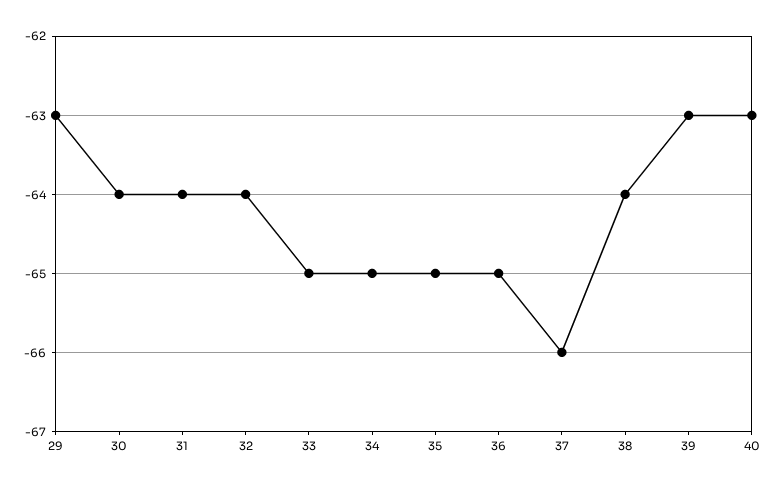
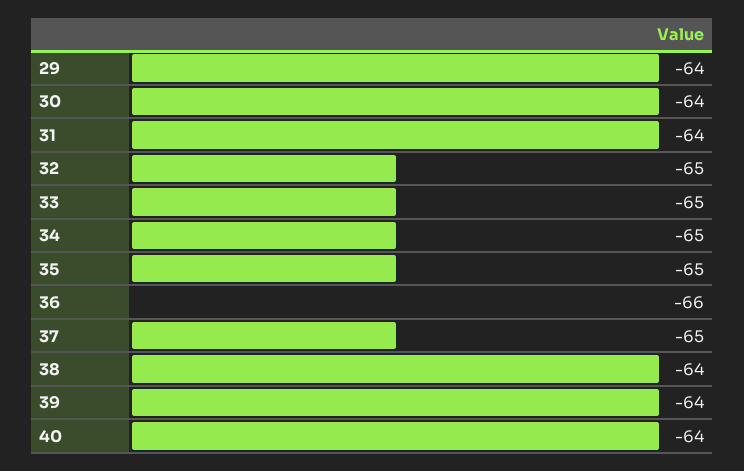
29: -63 -> -64
32: -64 -> -65
36: -65 -> -66
37: -66 -> -65
39: -63 -> -64
40: -63 -> -64

